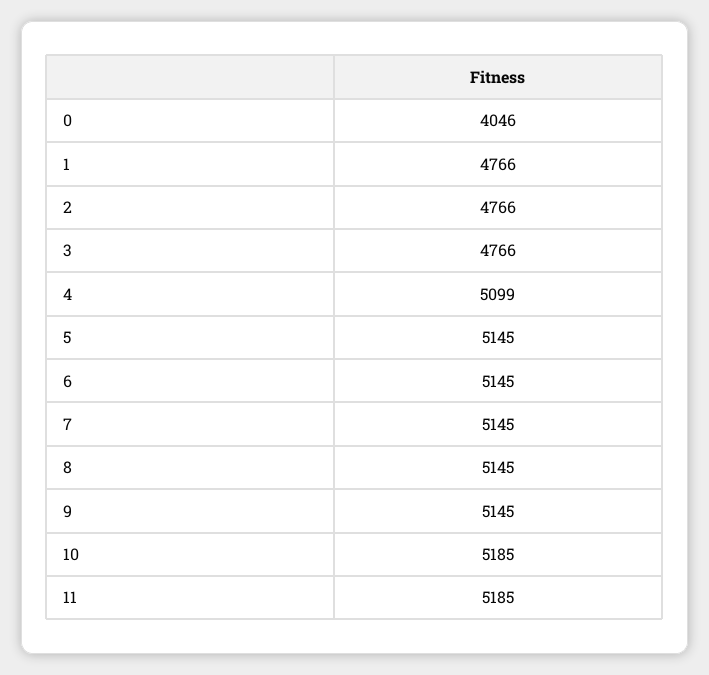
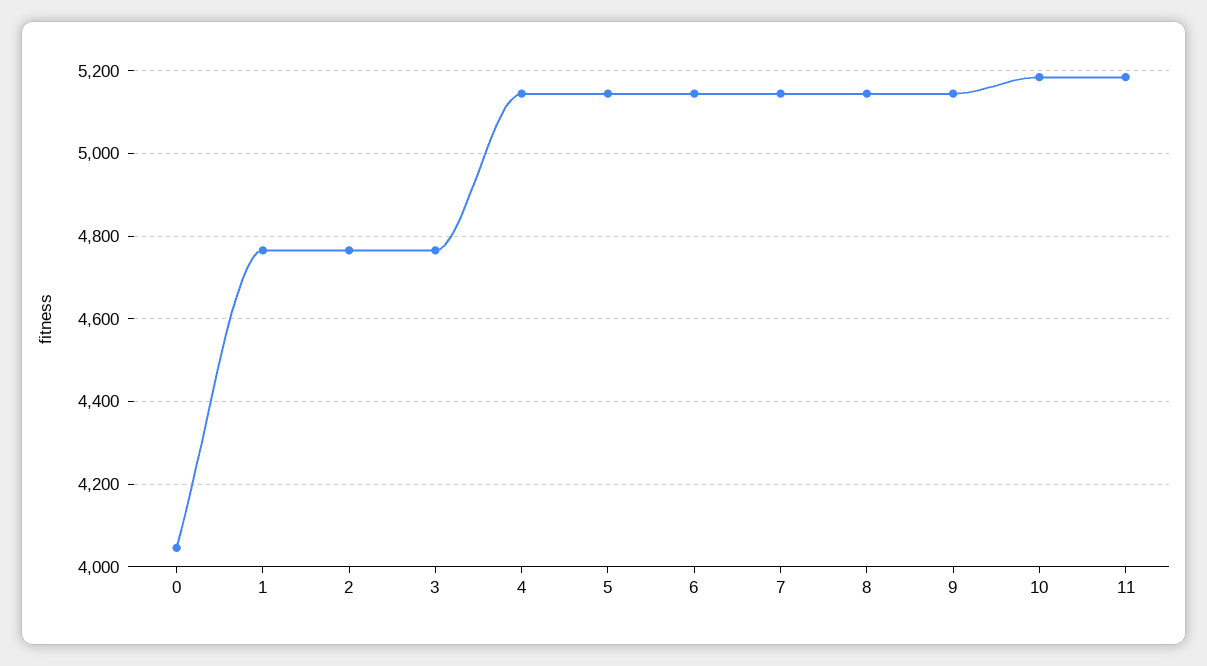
4: 5099 -> 5140

